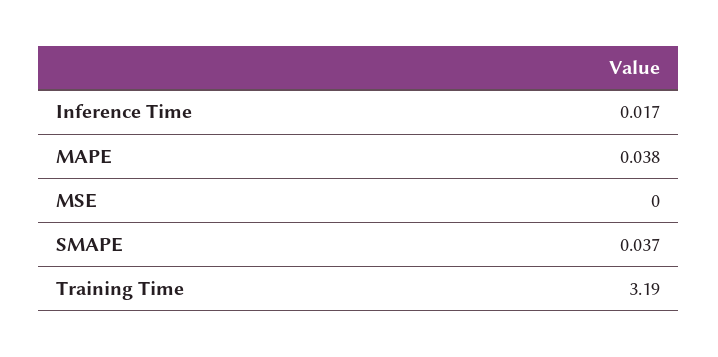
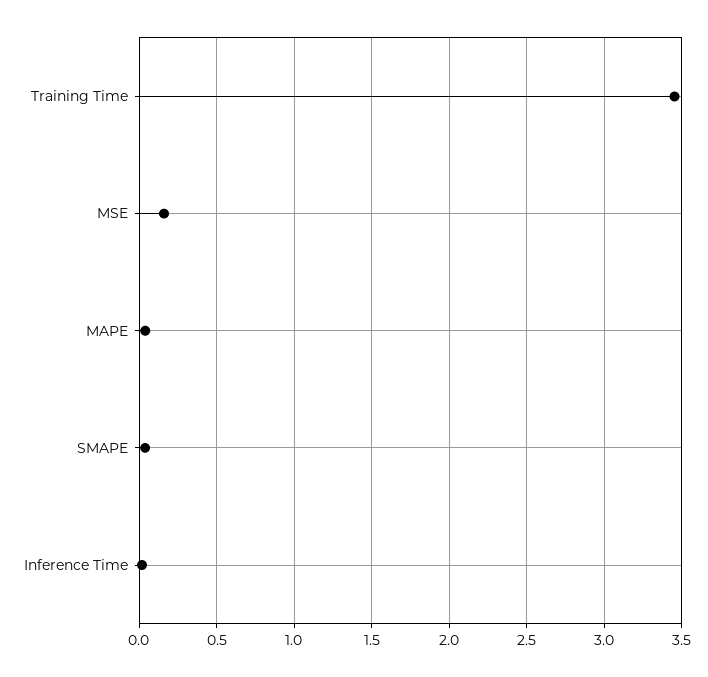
MSE: 0 -> 0.15
Training Time: 3.19 -> 3.45

